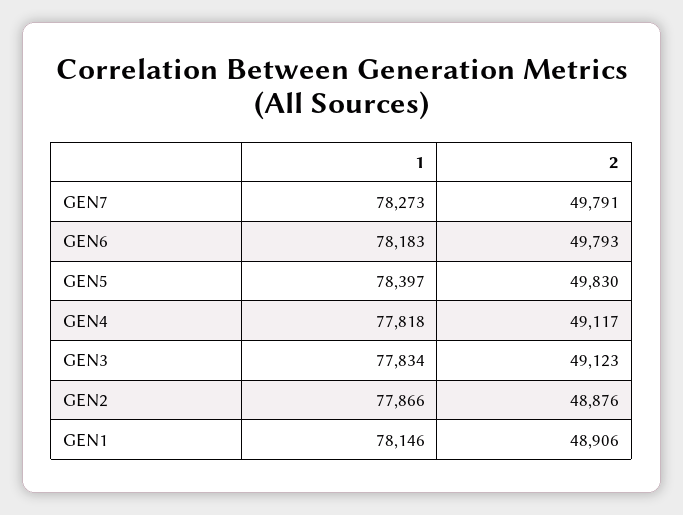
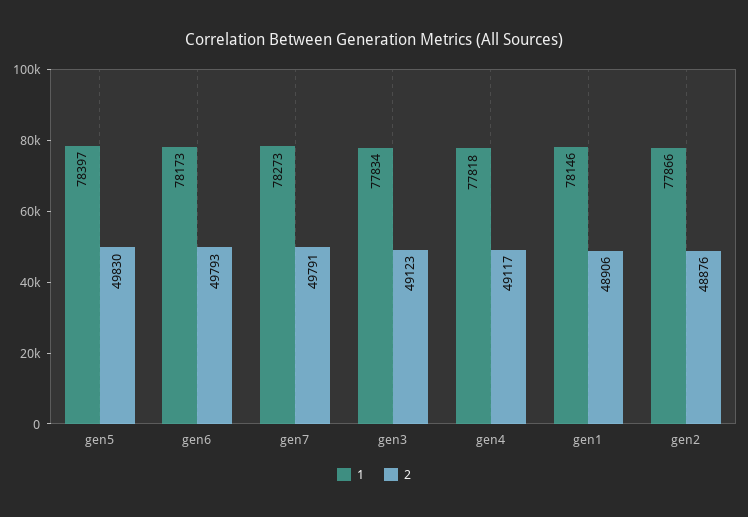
1, GEN6: 78183 -> 78173

